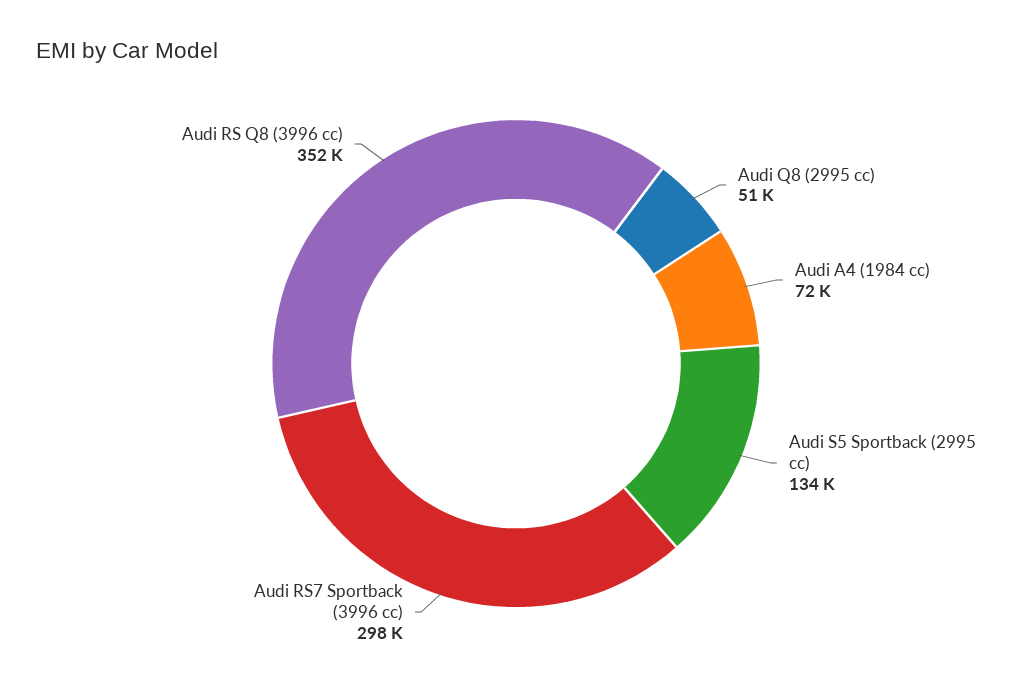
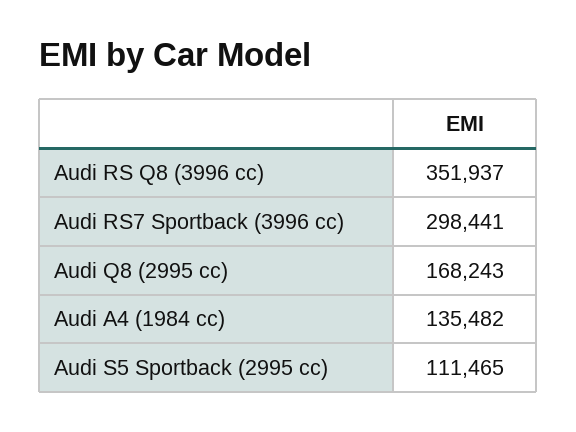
Audi Q8 (2995 cc): 51000 -> 168243
Audi A4 (1984 cc): 72000 -> 135482
Audi S5 Sportback (2995 cc): 134000 -> 111465

